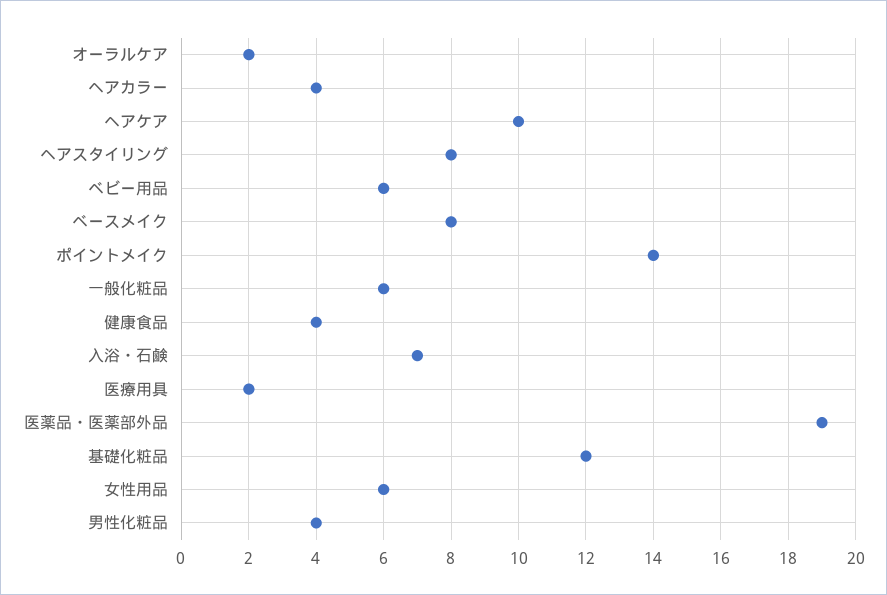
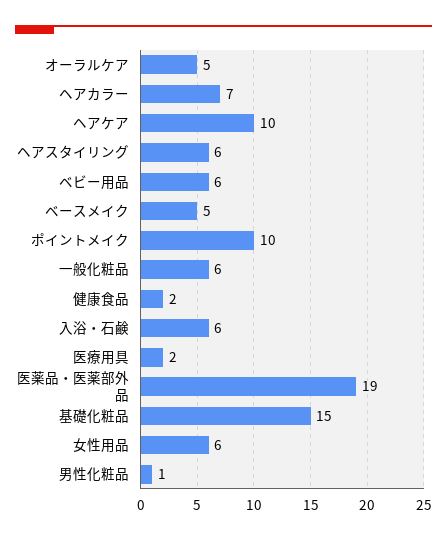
オーラルケア: 2 -> 5
ヘアカラー: 4 -> 7
ヘアスタイリング: 8 -> 6
ベースメイク: 8 -> 5
ポイントメイク: 14 -> 10
健康食品: 4 -> 2
入浴・石鹸: 7 -> 6
基礎化粧品: 12 -> 15
男性化粧品: 4 -> 1

